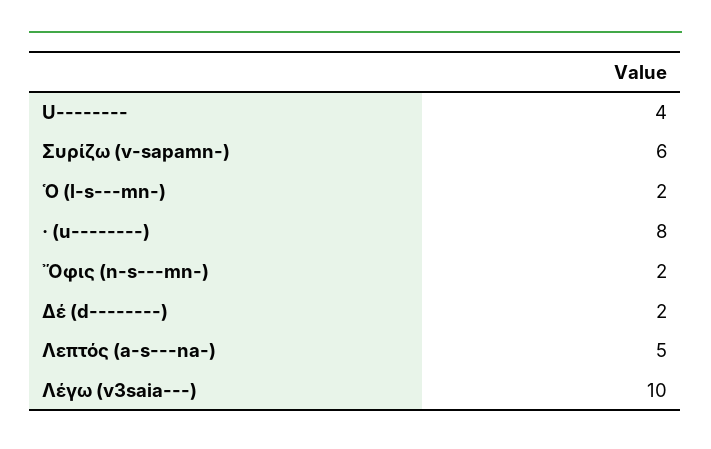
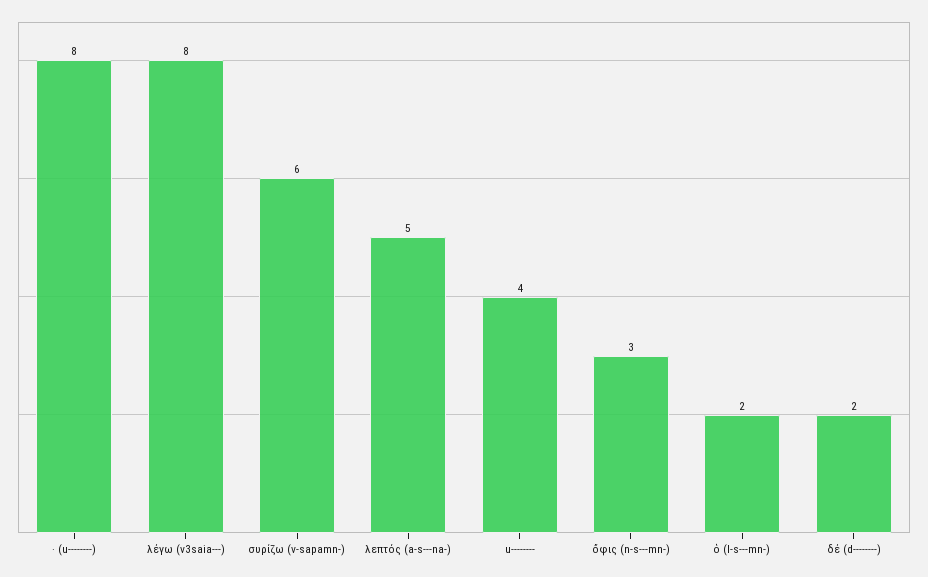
Ὄφις (n-s---mn-): 2 -> 3
Λέγω (v3saia---): 10 -> 8

